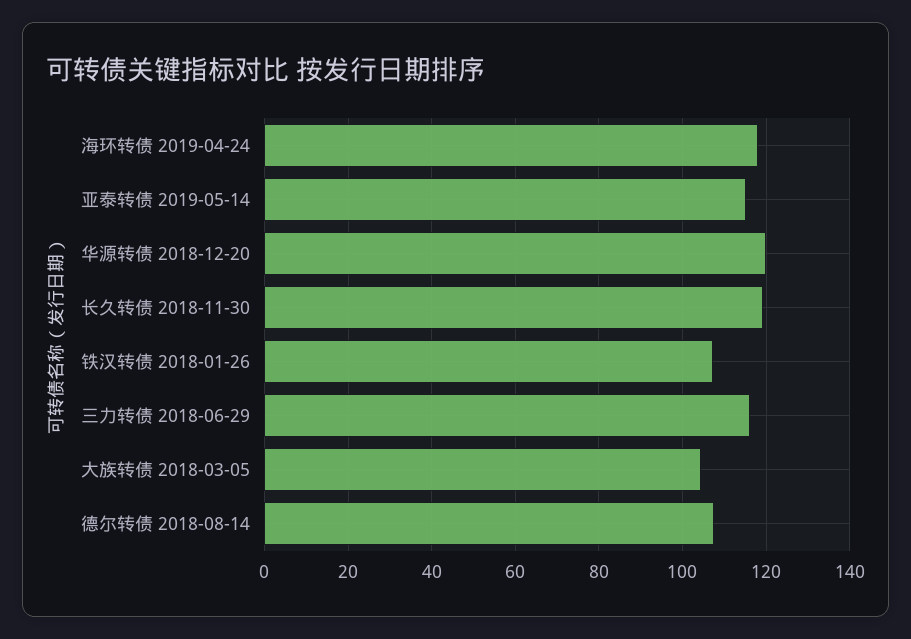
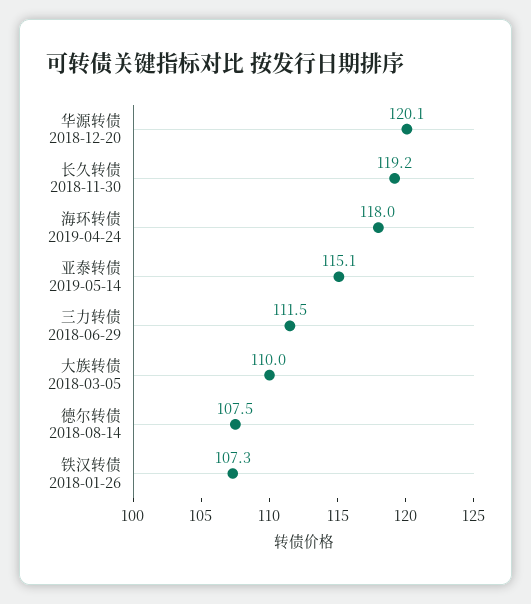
三力转债 2018-06-29: 116 -> 111.5
大族转债 2018-03-05: 104 -> 110

